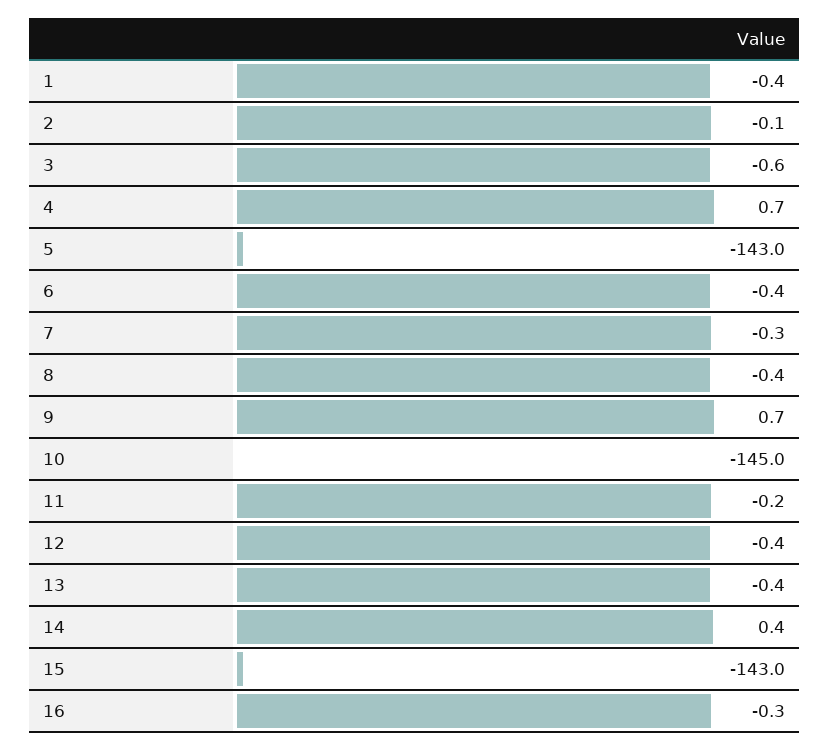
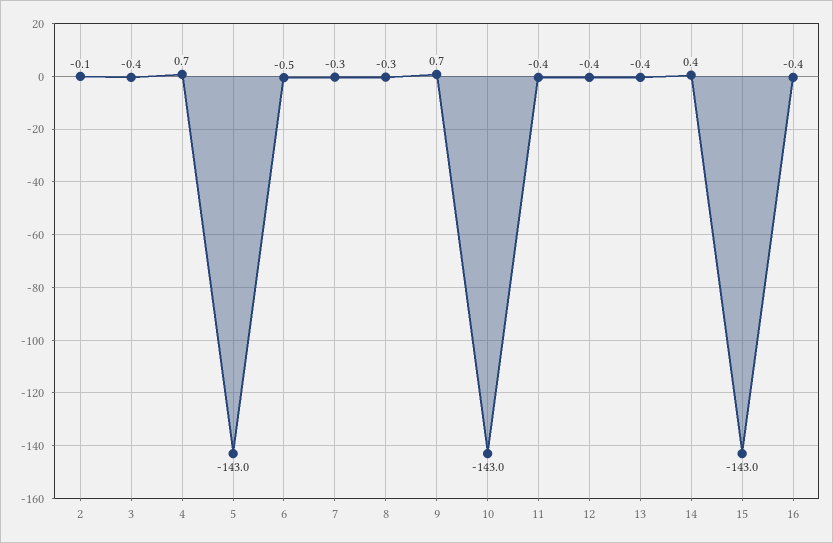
1: -0.4 -> none
3: -0.6 -> -0.4
6: -0.4 -> -0.5
8: -0.4 -> -0.3
10: -145 -> -143
11: -0.2 -> -0.4
16: -0.3 -> -0.4

